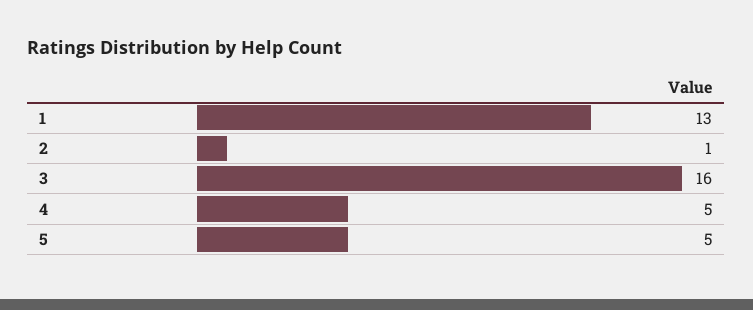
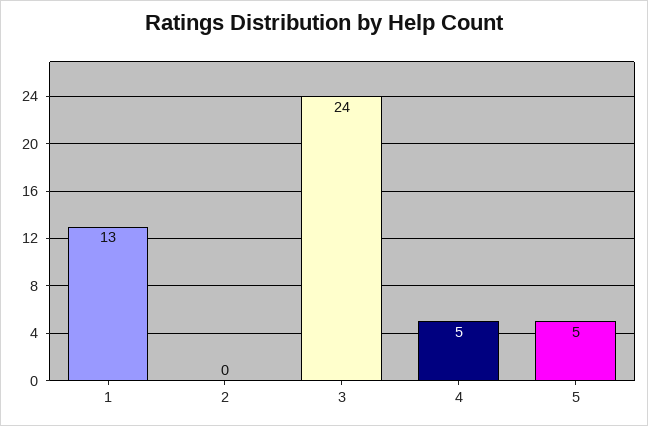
2: 1 -> 0
3: 16 -> 24

